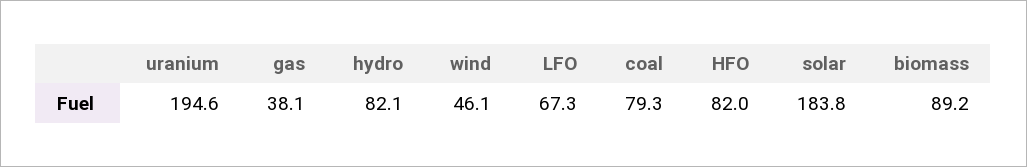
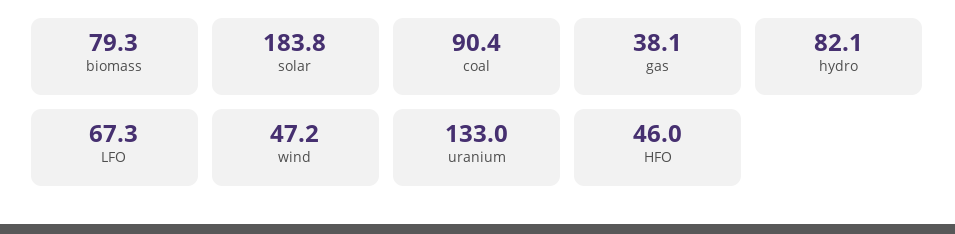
uranium: 194.6 -> 133
wind: 46.1 -> 47.2
coal: 79.3 -> 90.4
HFO: 82 -> 46
biomass: 89.2 -> 79.3

